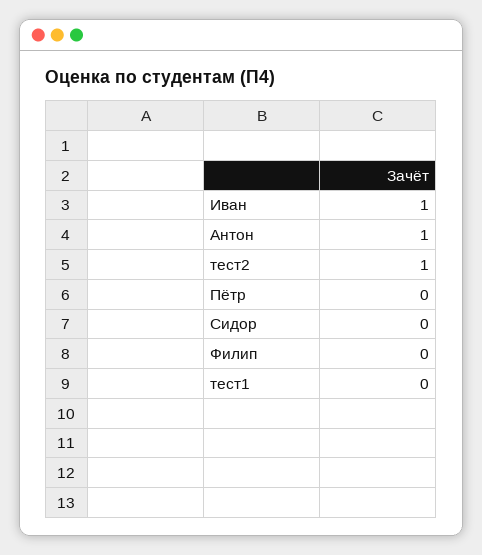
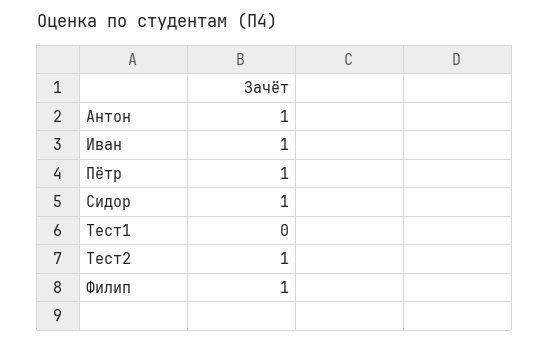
Пётр: 0 -> 1
Сидор: 0 -> 1
Филип: 0 -> 1

